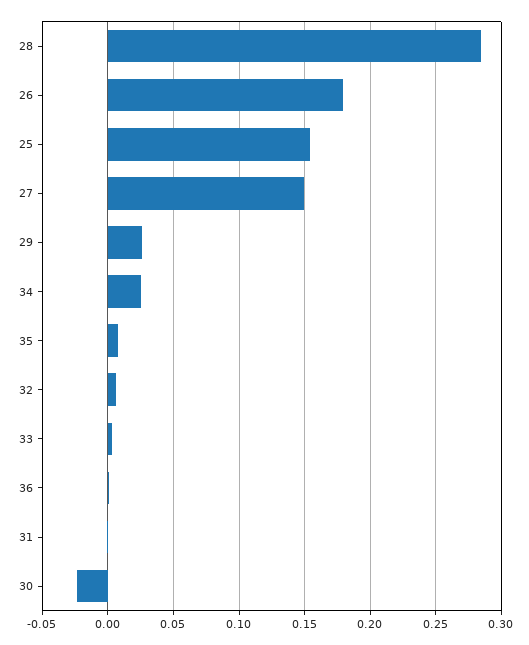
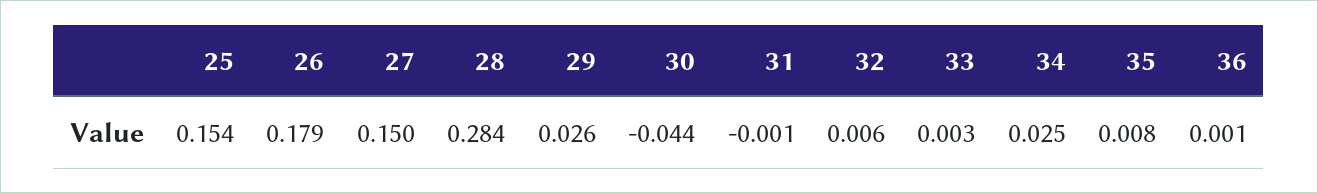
30: -0.025 -> -0.044

